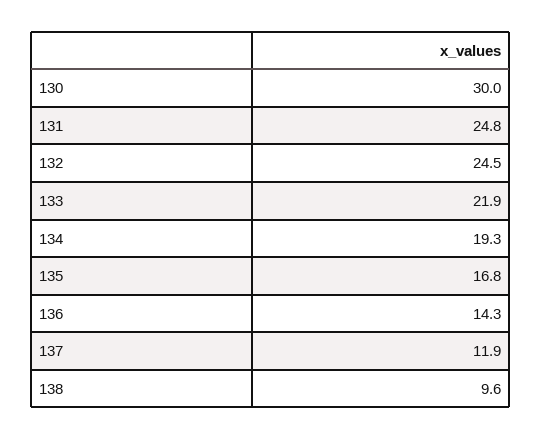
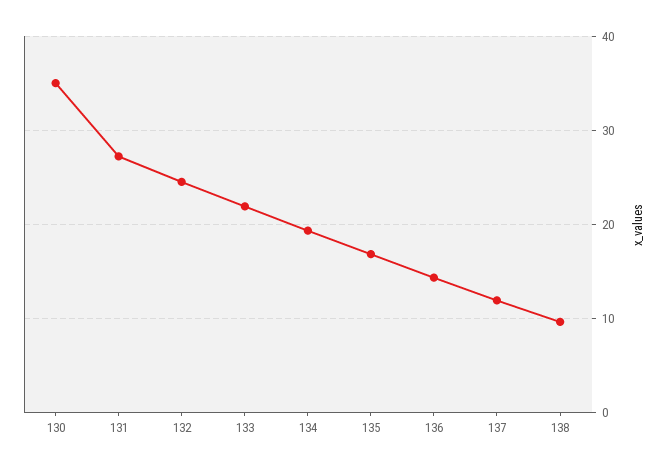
130: 30 -> 35
131: 24.8 -> 27

